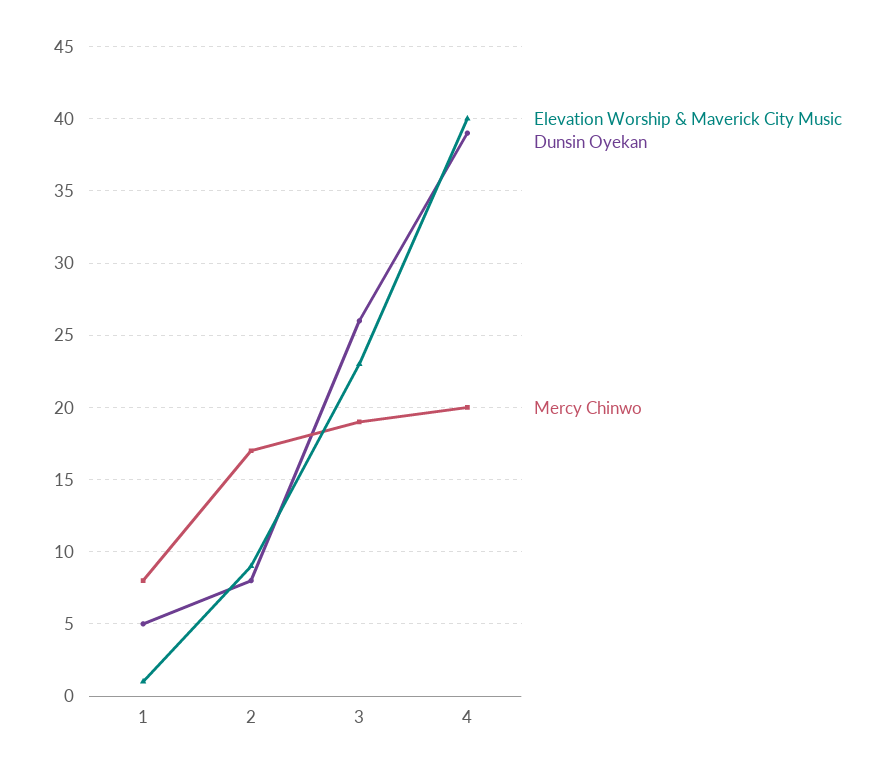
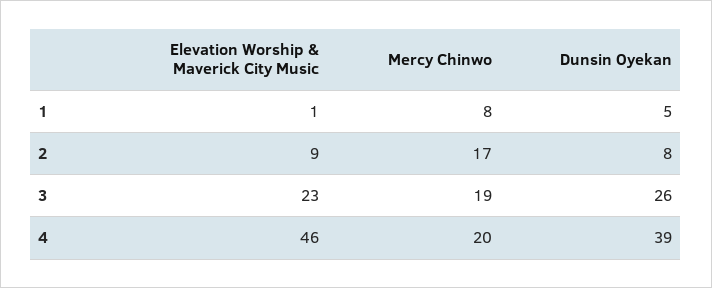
Elevation Worship & Maverick City Music, 4: 40 -> 46

